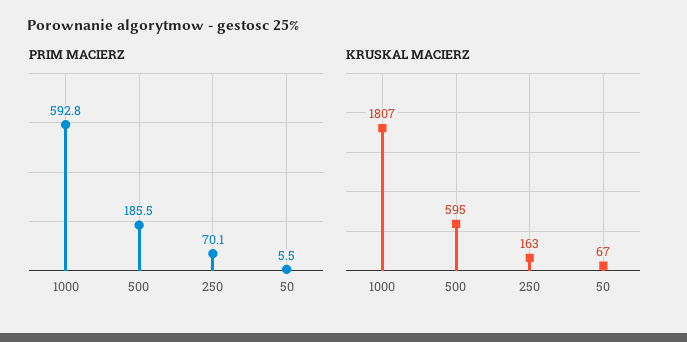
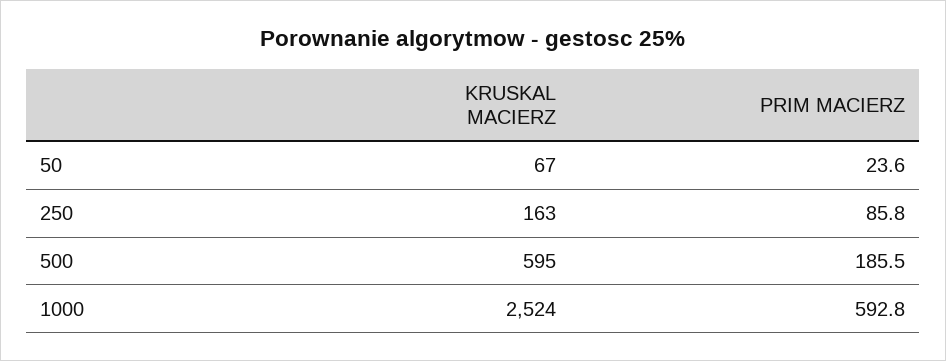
PRIM MACIERZ, 250: 70.1 -> 85.8
PRIM MACIERZ, 50: 5.5 -> 23.6
KRUSKAL MACIERZ, 1000: 1807 -> 2524

